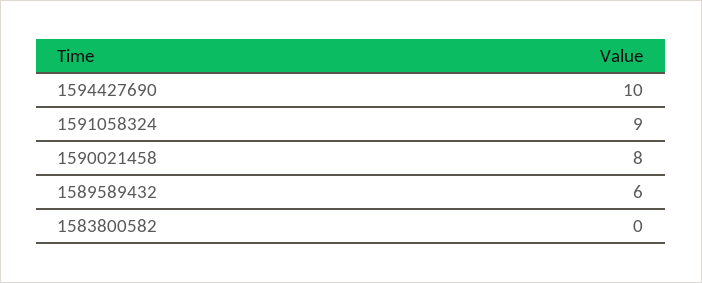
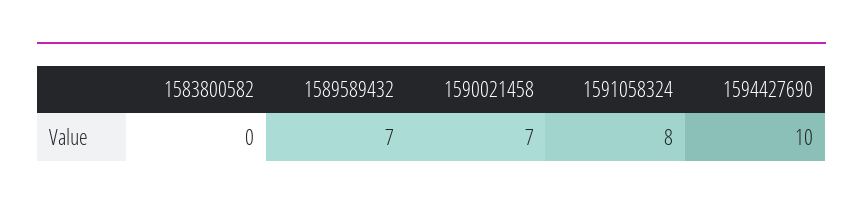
1591058324: 9 -> 8
1590021458: 8 -> 7
1589589432: 6 -> 7

